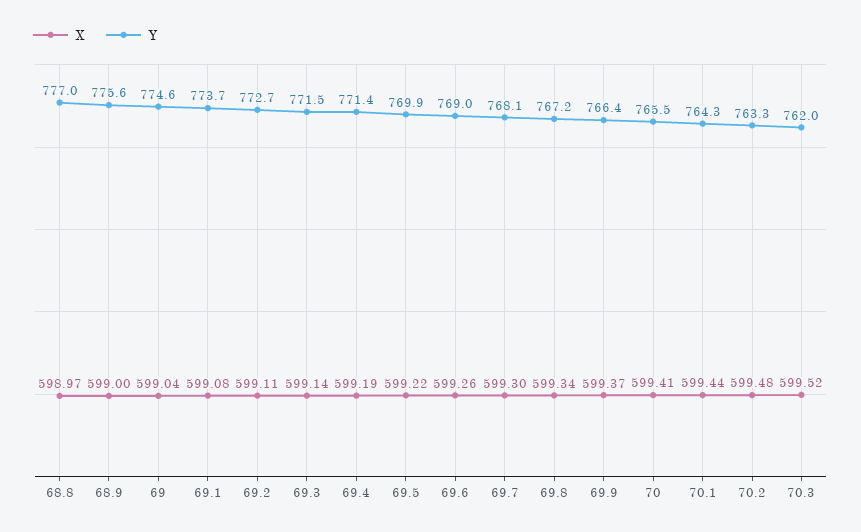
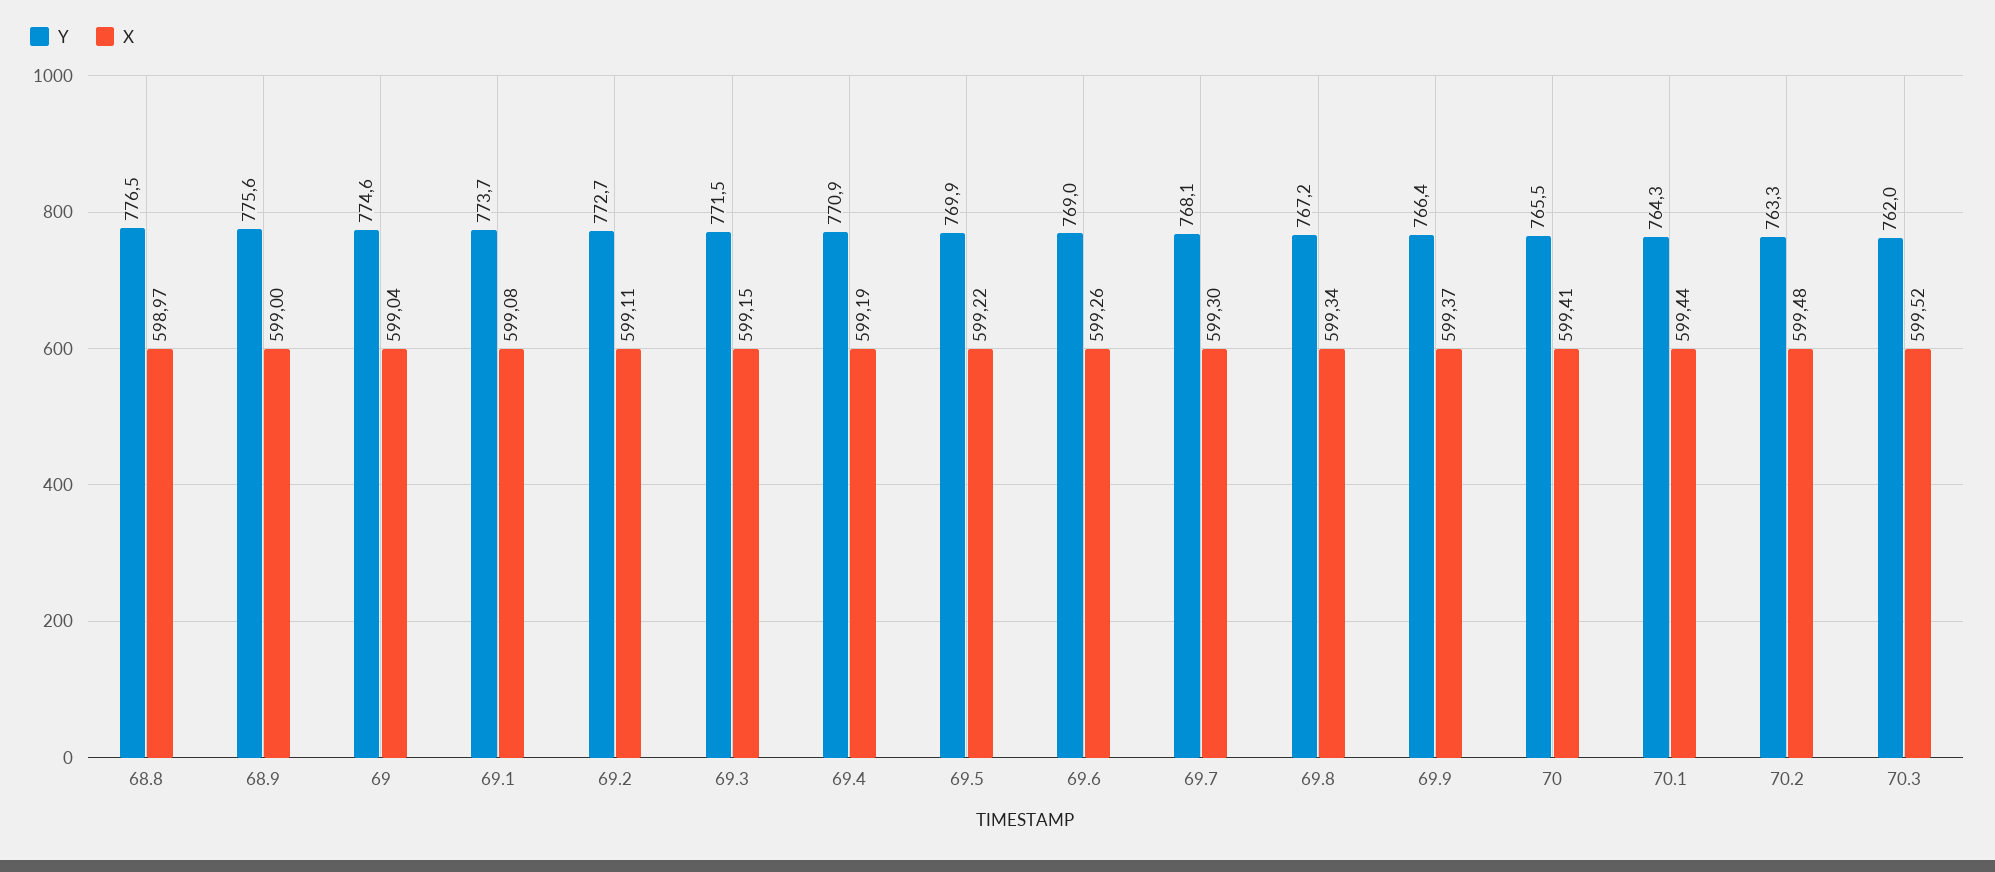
Y, 68.8: 777 -> 776.5
X, 69.3: 599.14 -> 599.15
Y, 69.4: 771.4 -> 770.9

